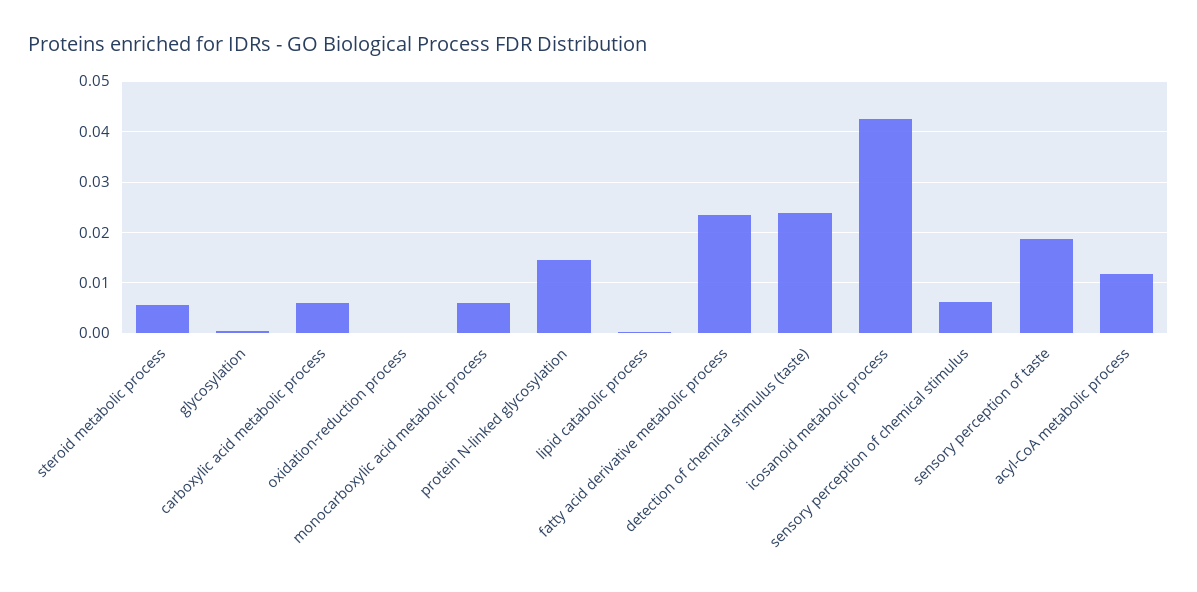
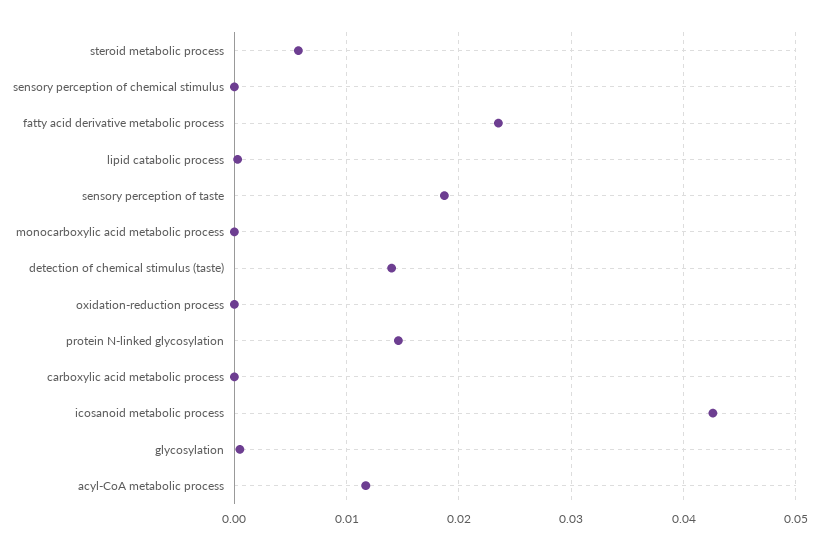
carboxylic acid metabolic process: 0.006 -> 0
monocarboxylic acid metabolic process: 0.006 -> 0
detection of chemical stimulus (taste): 0.024 -> 0.014
sensory perception of chemical stimulus: 0.006 -> 0

